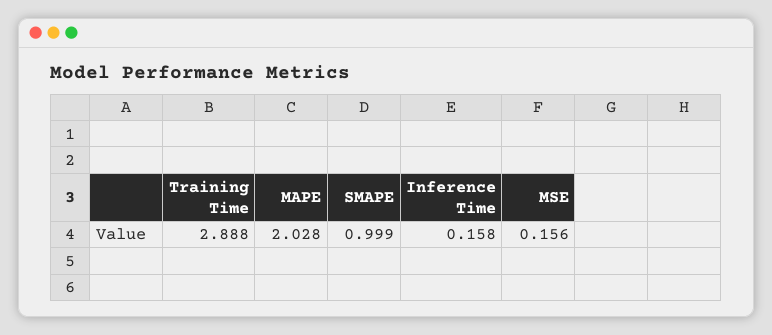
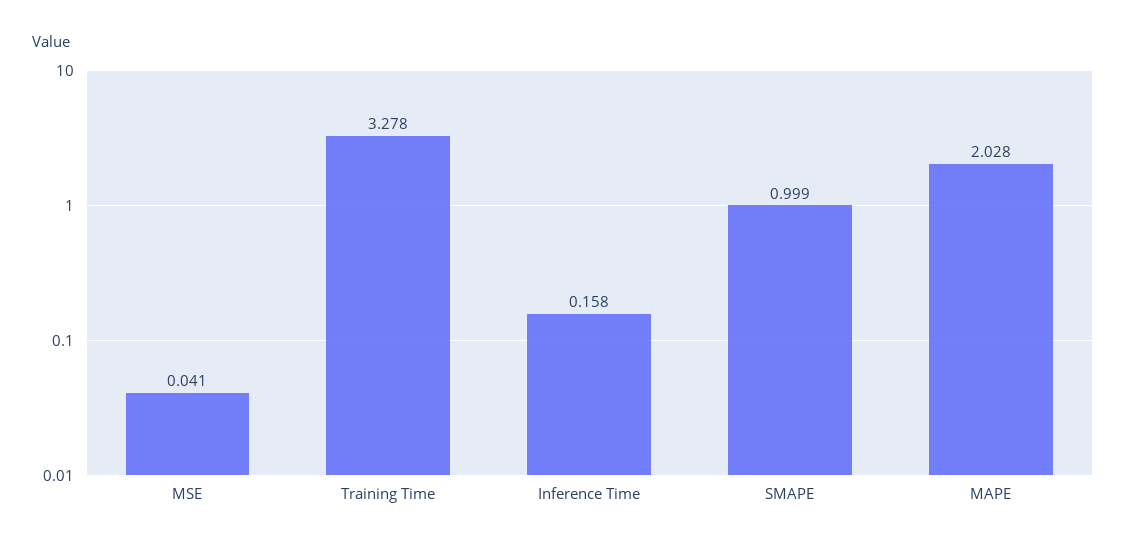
Training Time: 2.888 -> 3.278
MSE: 0.156 -> 0.041

